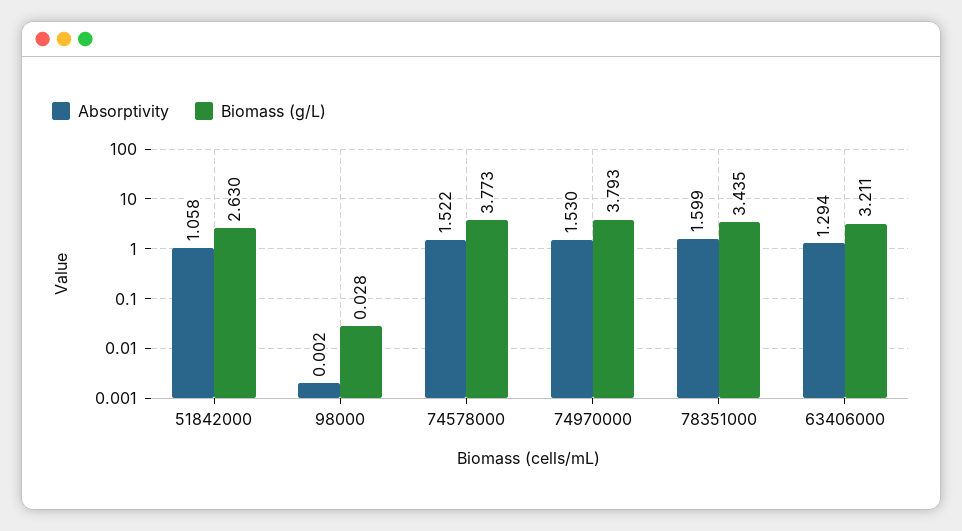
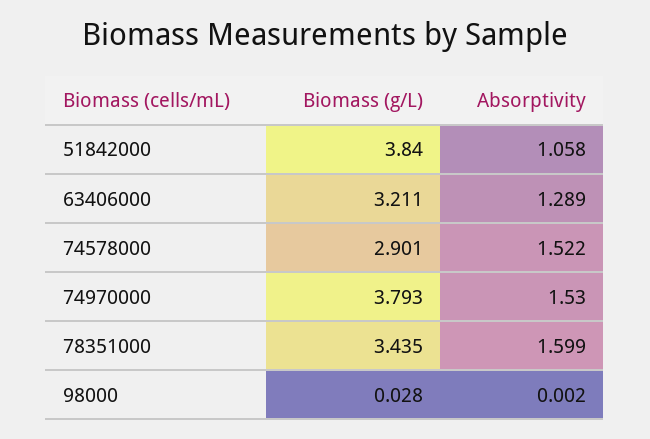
Biomass (g/L), 51842000: 2.63 -> 3.84
Biomass (g/L), 74578000: 3.773 -> 2.901
Absorptivity, 63406000: 1.294 -> 1.289

